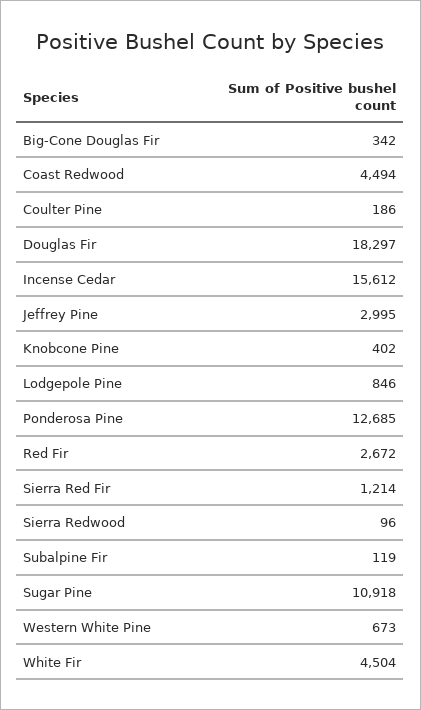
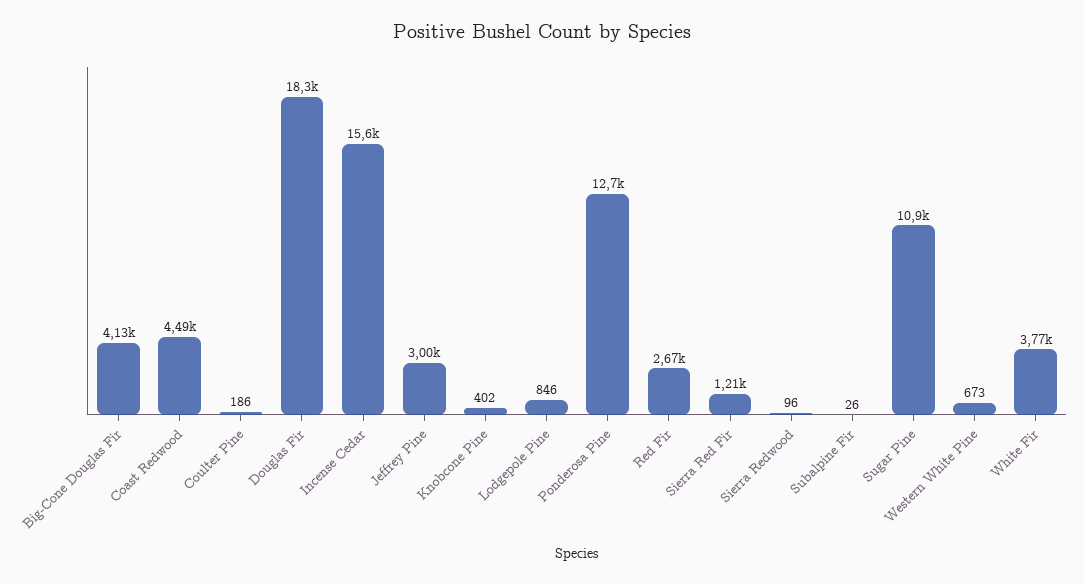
Big-Cone Douglas Fir: 342 -> 4130
Subalpine Fir: 119 -> 26
White Fir: 4504 -> 3770

